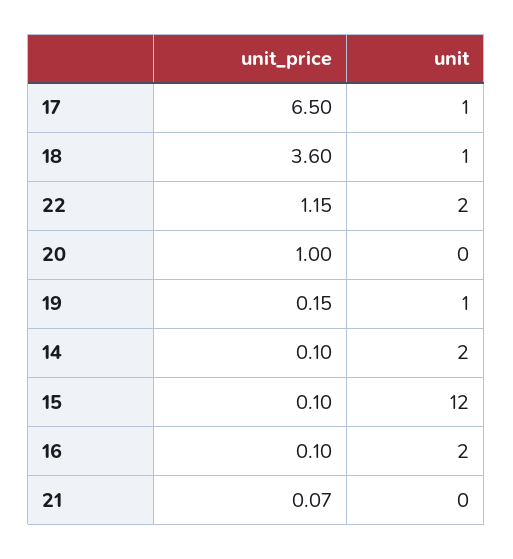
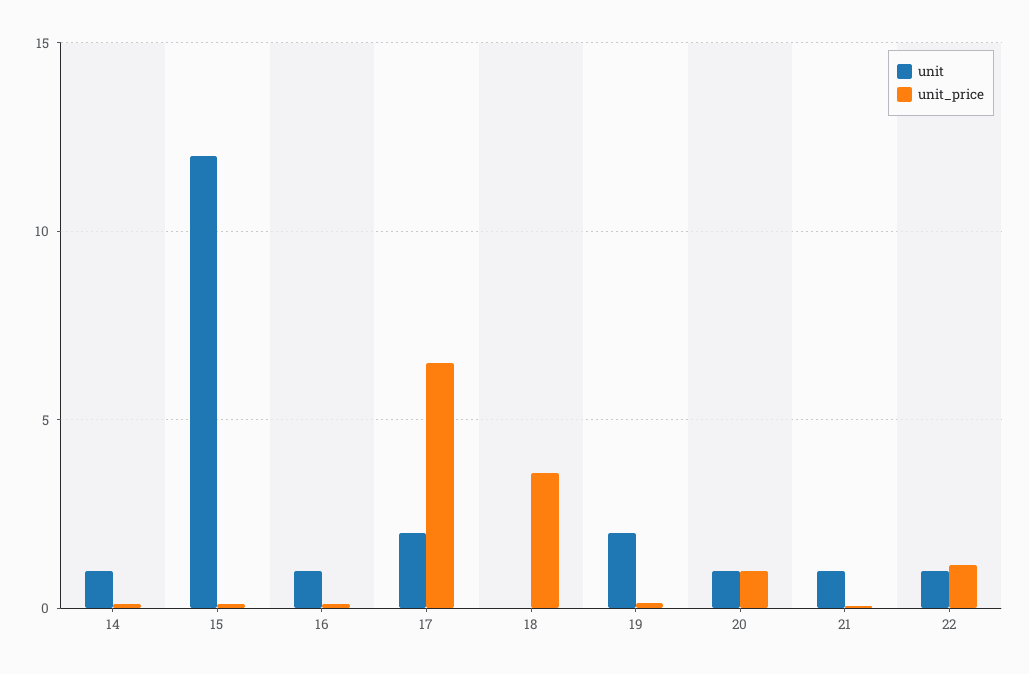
unit, 17: 1 -> 2
unit, 18: 1 -> 0
unit, 22: 2 -> 1
unit, 20: 0 -> 1
unit, 19: 1 -> 2
unit, 14: 2 -> 1
unit, 16: 2 -> 1
unit, 21: 0 -> 1

